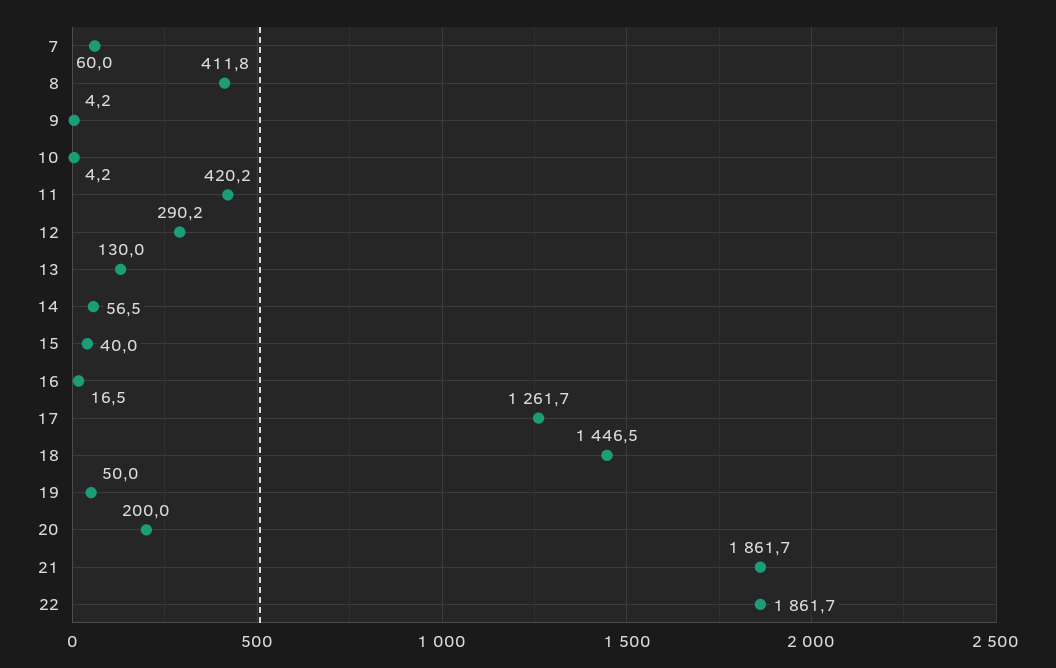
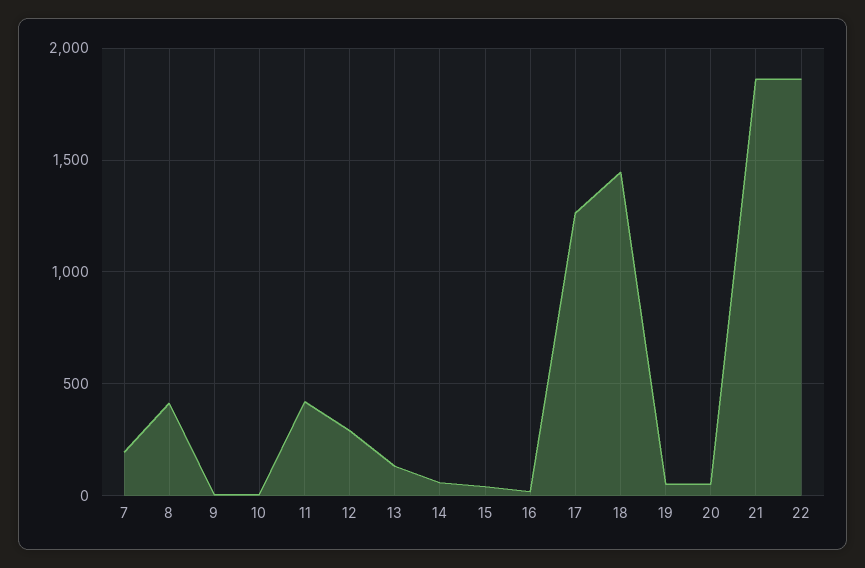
7: 60 -> 200
20: 200 -> 50

